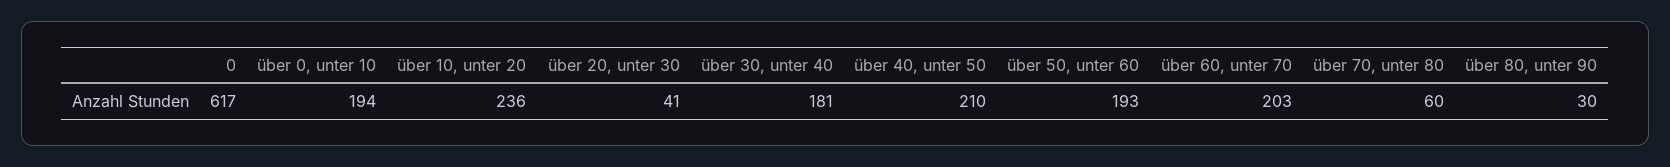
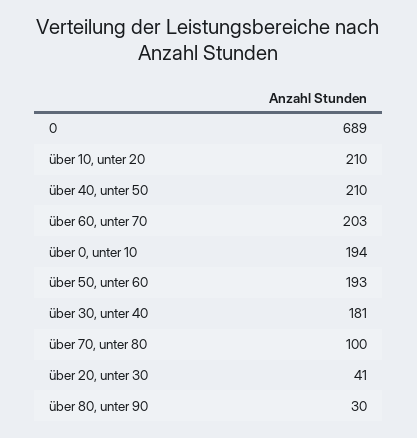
0: 617 -> 689
über 10, unter 20: 236 -> 210
über 70, unter 80: 60 -> 100

